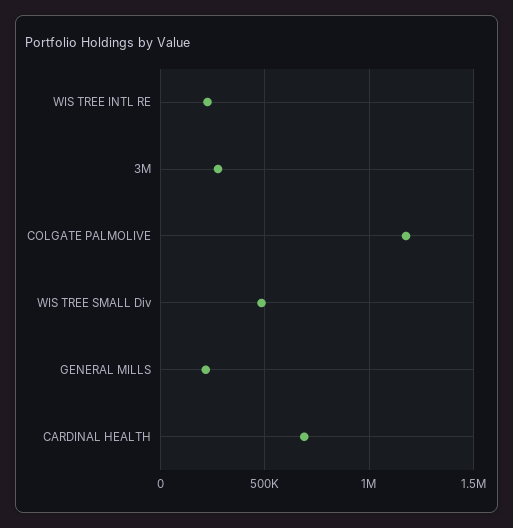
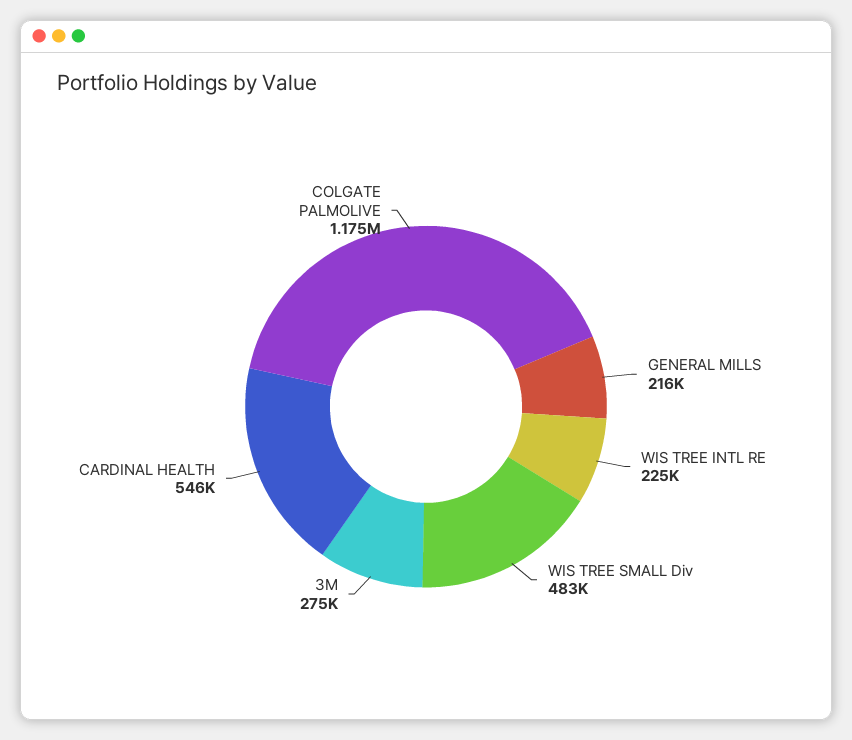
CARDINAL HEALTH: 700000 -> 546000

